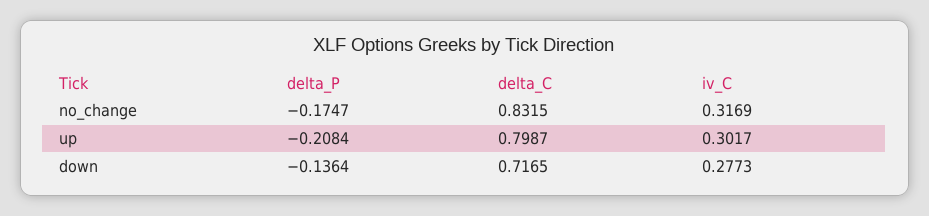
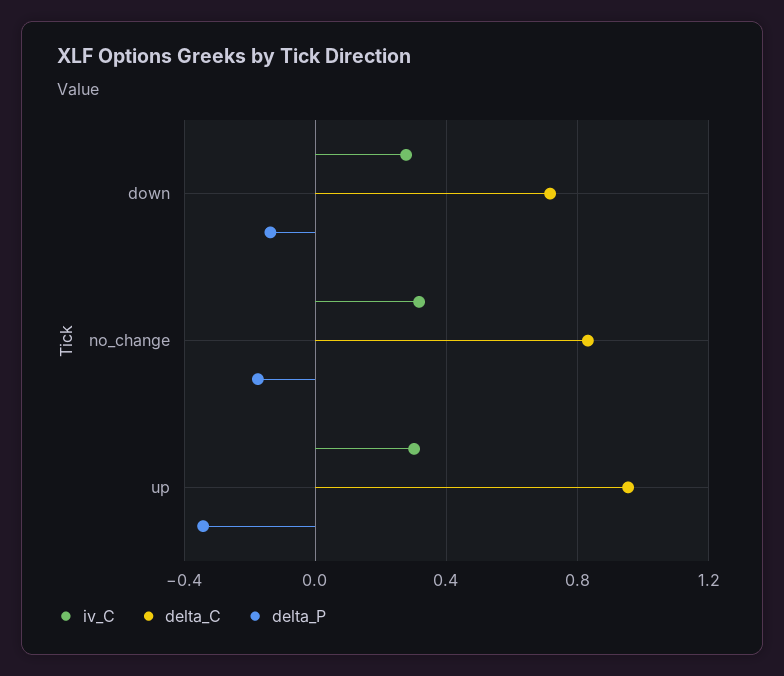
delta_P, up: -0.2084 -> -0.35
delta_C, up: 0.7987 -> 0.95

